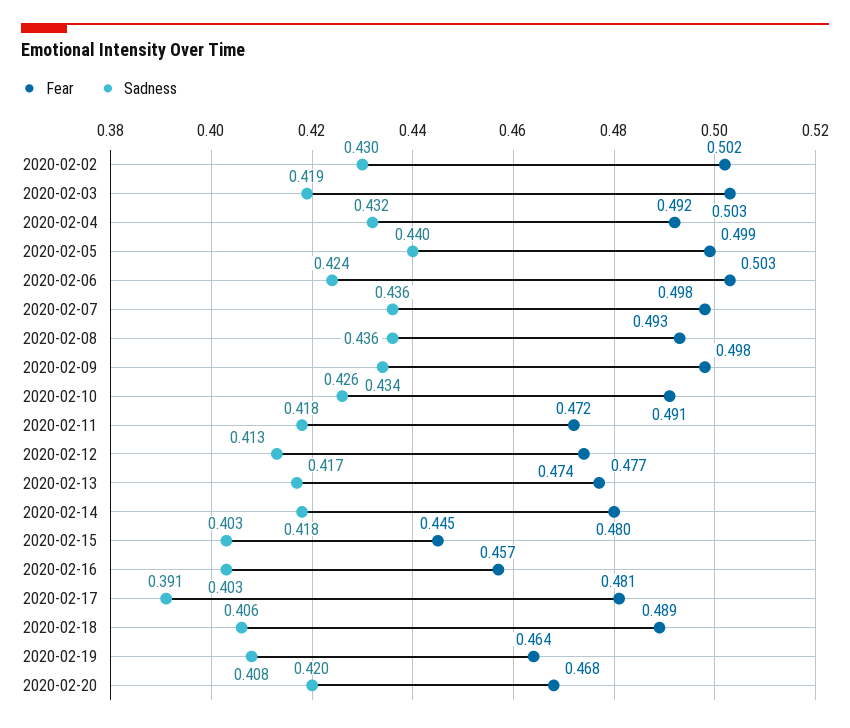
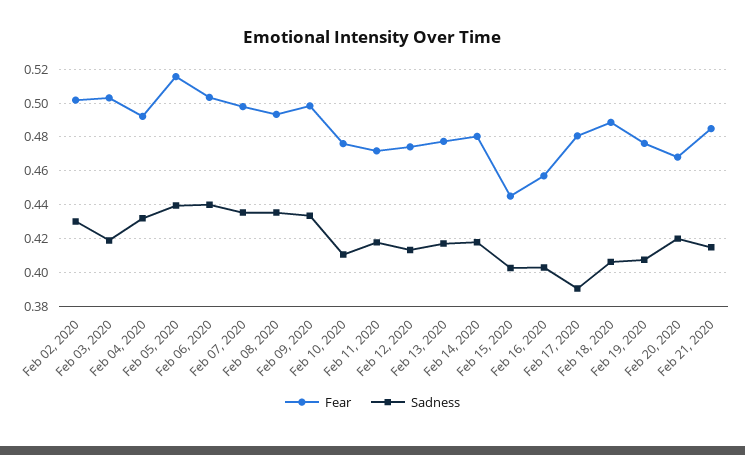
Fear, 2020-02-05: 0.499 -> 0.515
Sadness, 2020-02-06: 0.424 -> 0.44
Fear, 2020-02-10: 0.491 -> 0.475
Sadness, 2020-02-10: 0.426 -> 0.41
Fear, 2020-02-19: 0.464 -> 0.475
Fear, Feb 21, 2020: none -> 0.485
Sadness, Feb 21, 2020: none -> 0.415

